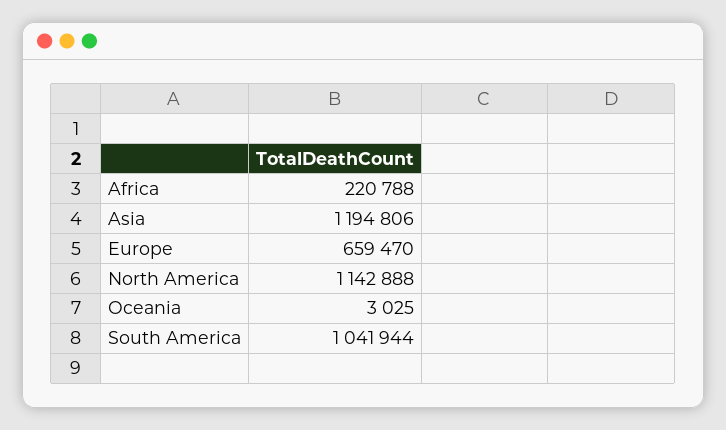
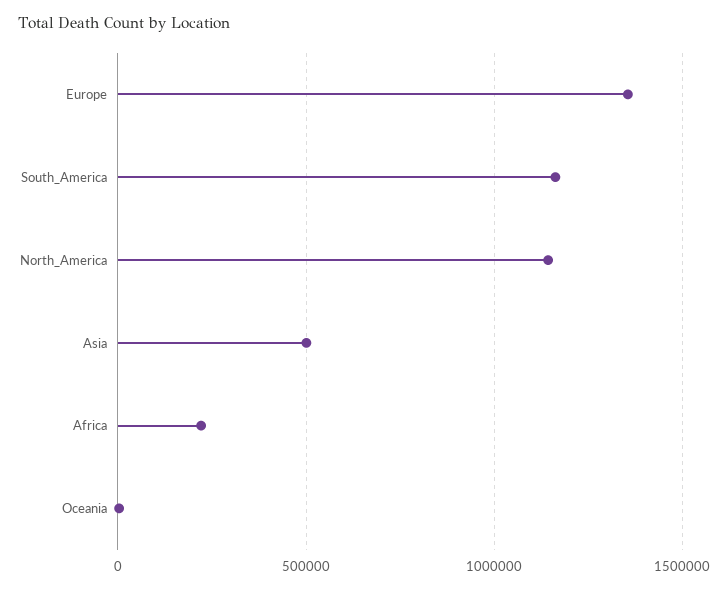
Asia: 1194806 -> 500000
Europe: 659470 -> 1350000
South America: 1041944 -> 1150000

